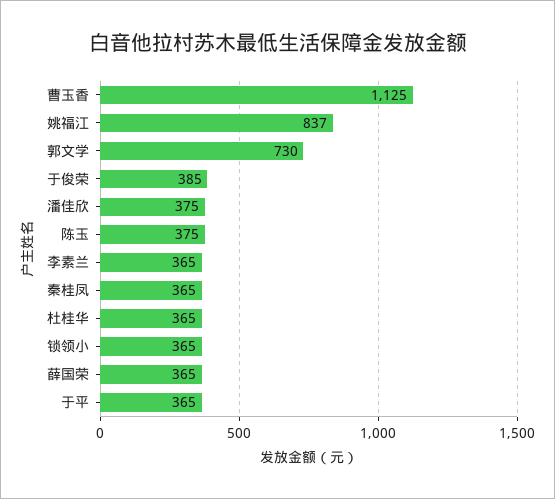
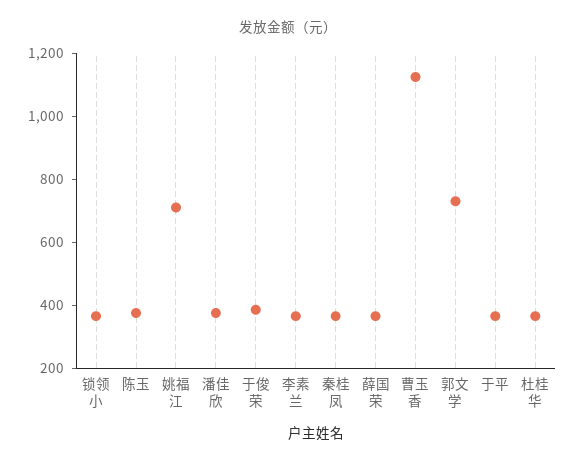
姚福江: 837 -> 700

